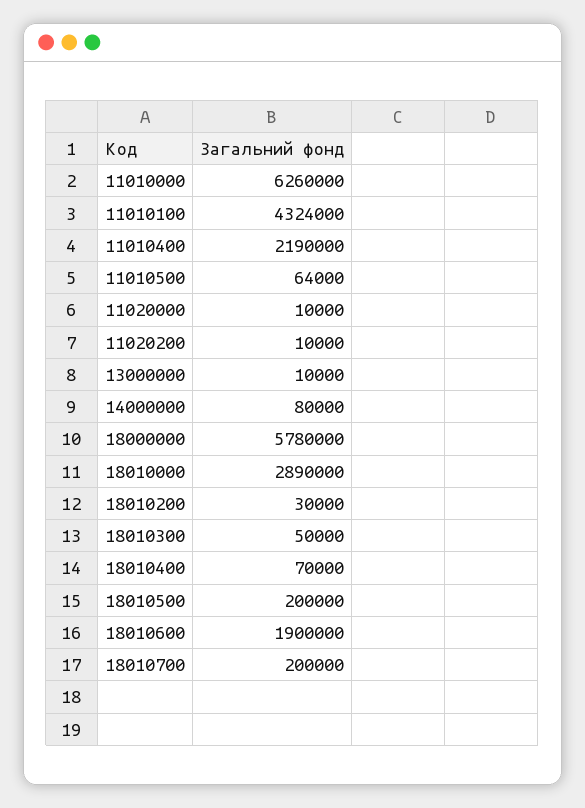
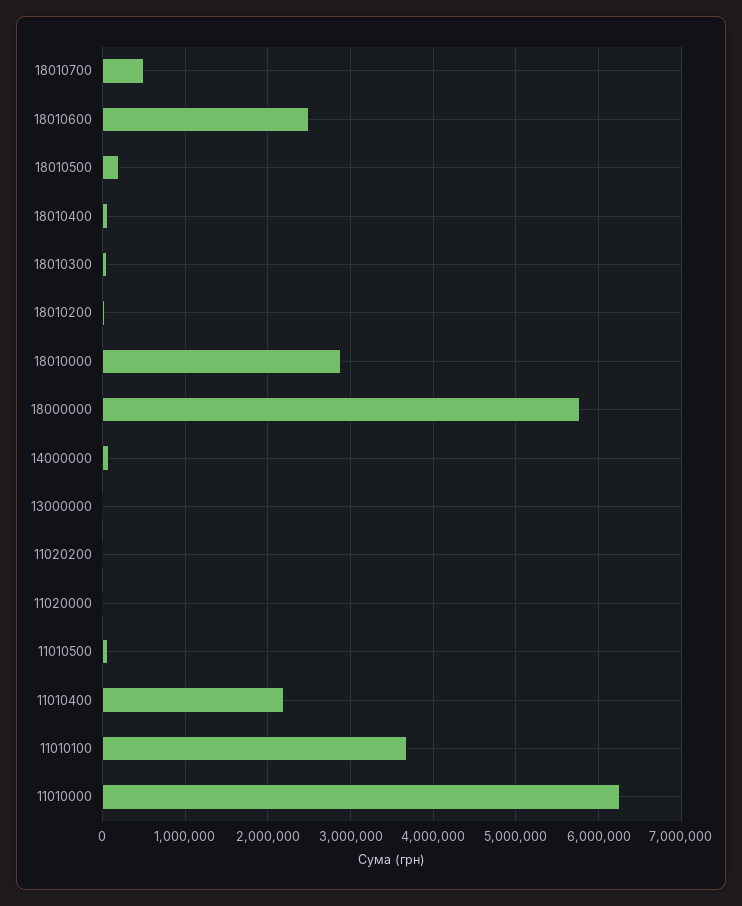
11010100: 4324000 -> 3700000
18010600: 1900000 -> 2500000
18010700: 200000 -> 500000

